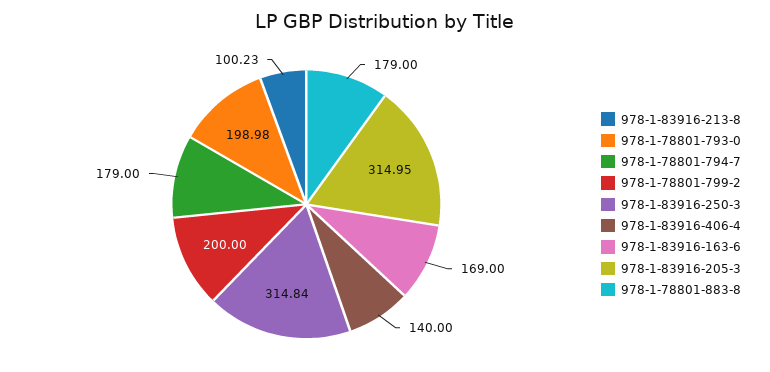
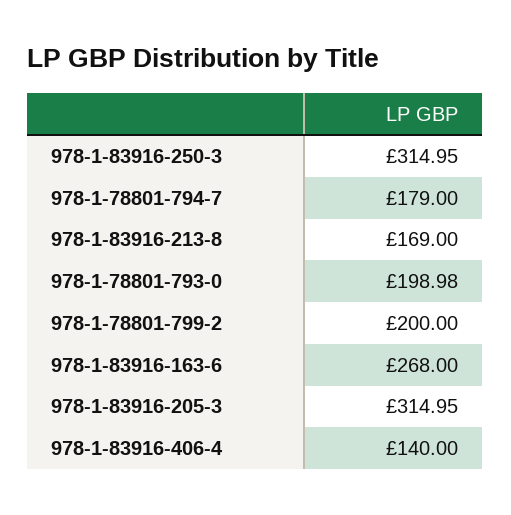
978-1-83916-213-8: 100.23 -> 169
978-1-83916-250-3: 314.84 -> 314.95
978-1-83916-163-6: 169 -> 268
978-1-78801-883-8: 179 -> none

